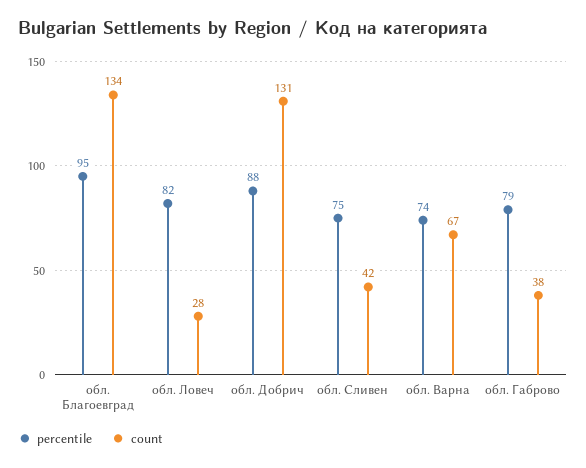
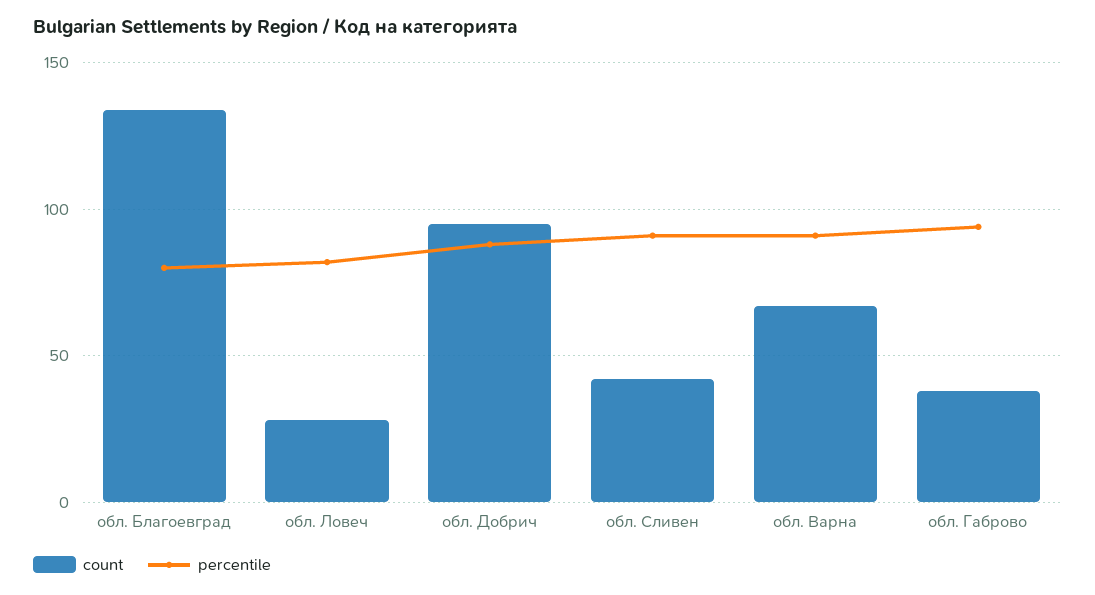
percentile, обл. Благоевград: 95 -> 80
count, обл. Добрич: 131 -> 95
percentile, обл. Сливен: 75 -> 90
percentile, обл. Варна: 74 -> 90
percentile, обл. Габрово: 79 -> 95

